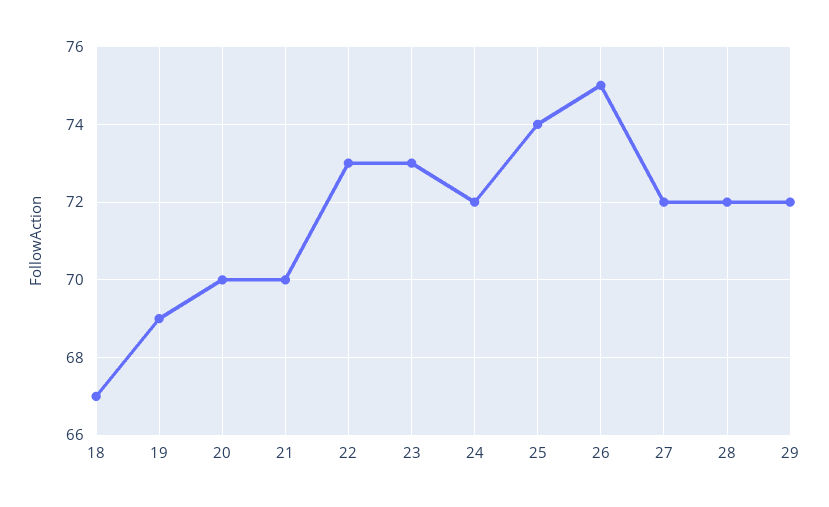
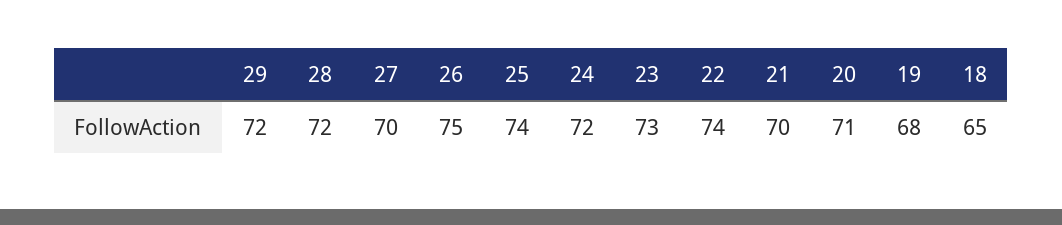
18: 67 -> 65
19: 69 -> 68
20: 70 -> 71
22: 73 -> 74
27: 72 -> 70

